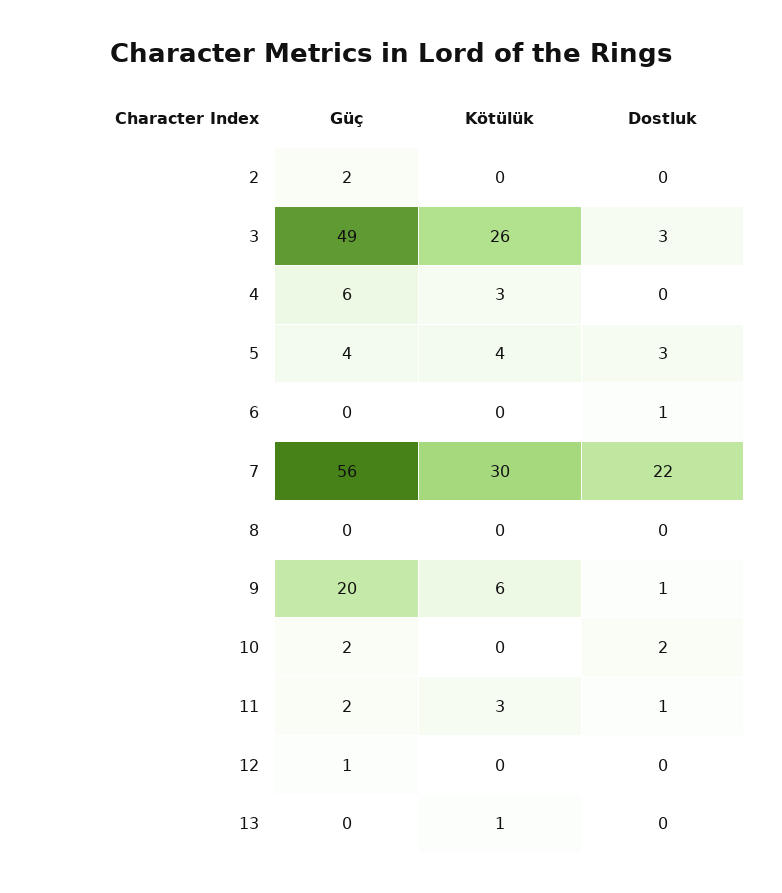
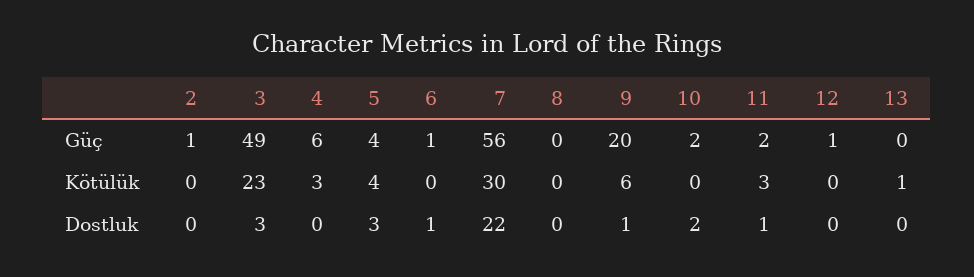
Güç, 2: 2 -> 1
Kötülük, 3: 26 -> 23
Güç, 6: 0 -> 1

